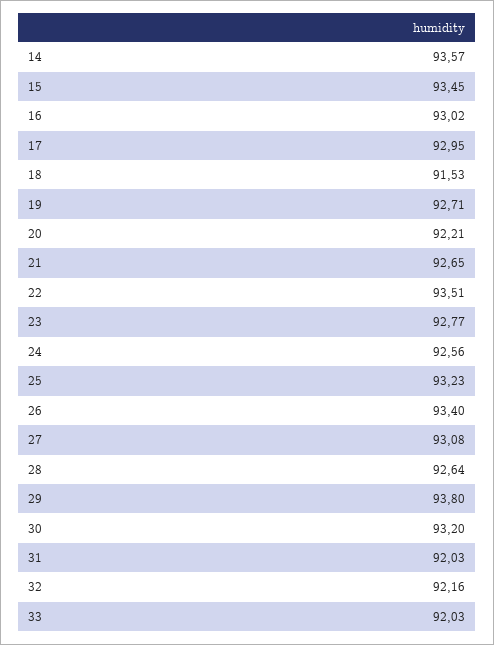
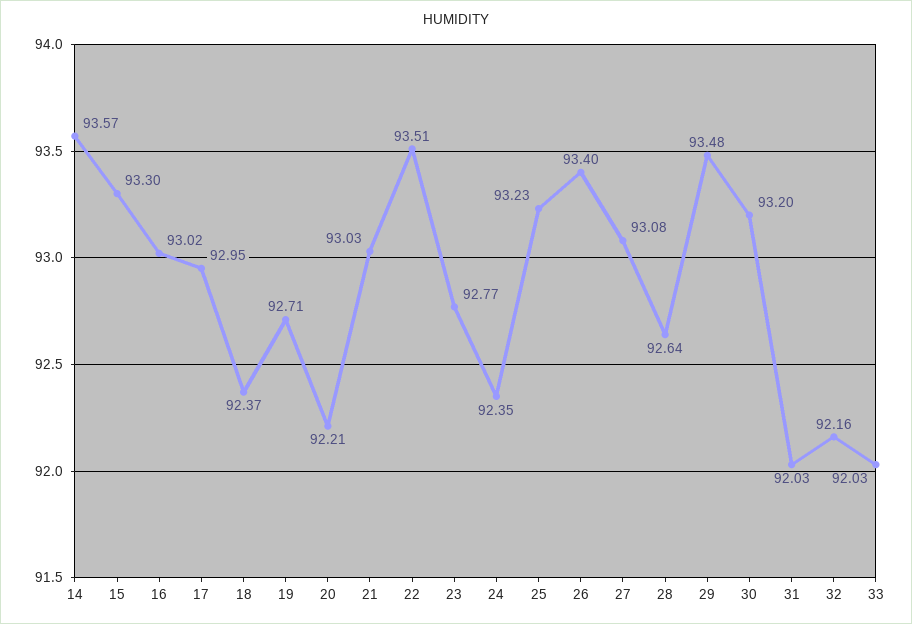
15: 93.45 -> 93.3
18: 91.53 -> 92.37
21: 92.65 -> 93.03
24: 92.56 -> 92.35
29: 93.8 -> 93.48

